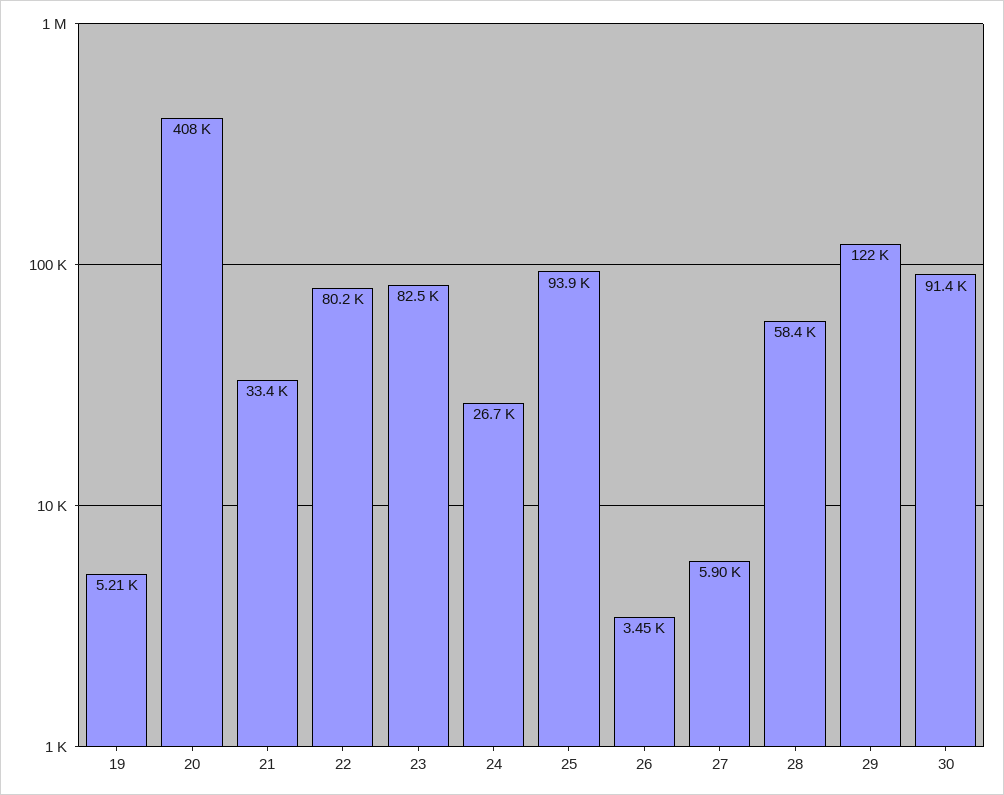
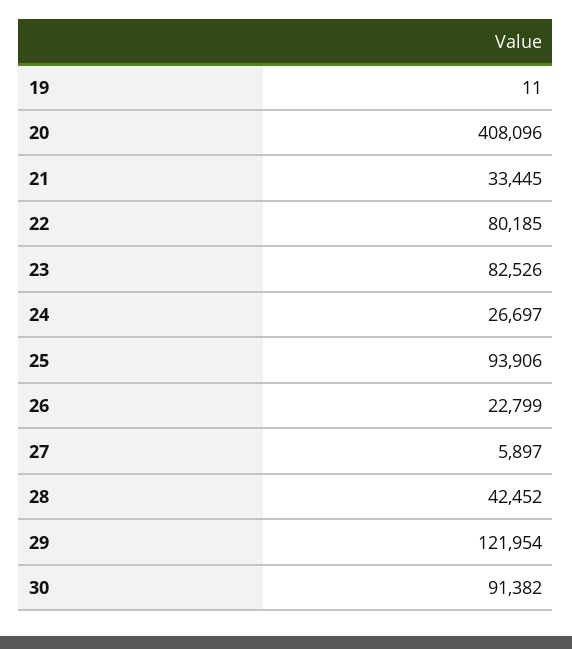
19: 5210 -> 11
26: 3450 -> 22799
28: 58400 -> 42452

